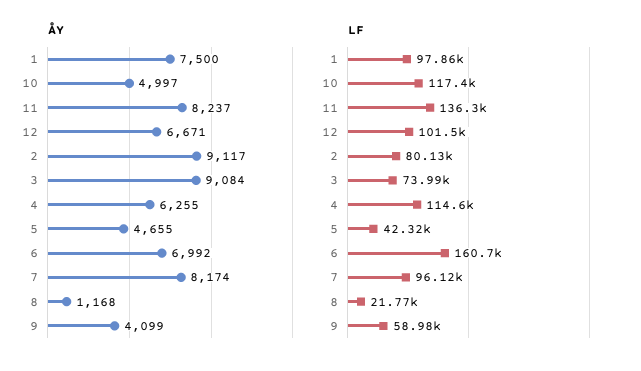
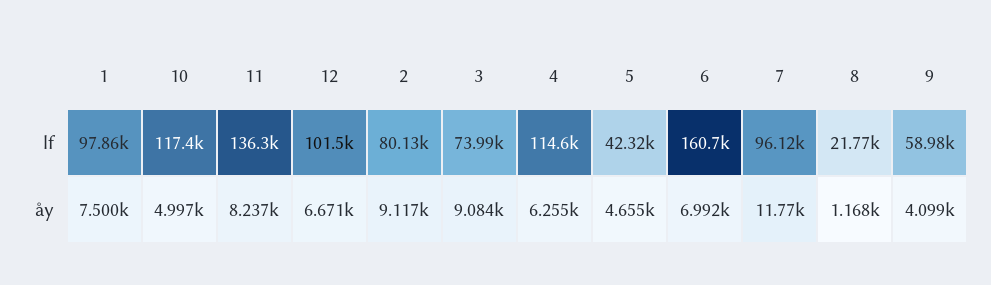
ÅY, 7: 8174 -> 11770

